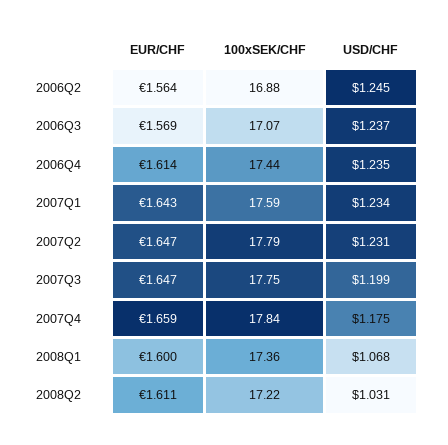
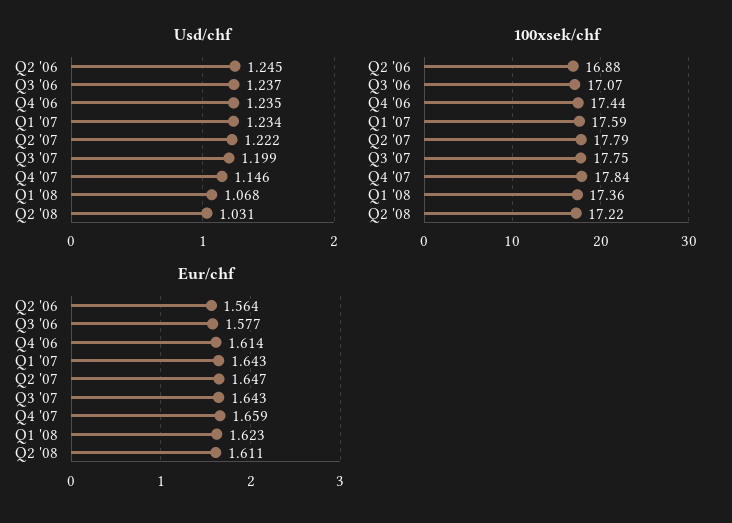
EUR/CHF, 2006Q3: 1.569 -> 1.577
USD/CHF, 2007Q2: 1.231 -> 1.222
EUR/CHF, 2007Q3: 1.647 -> 1.643
USD/CHF, 2007Q4: 1.175 -> 1.146
EUR/CHF, 2008Q1: 1.6 -> 1.623

